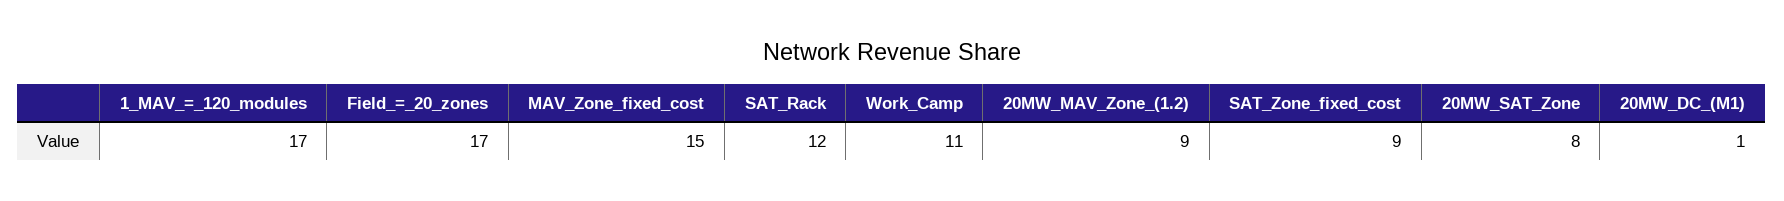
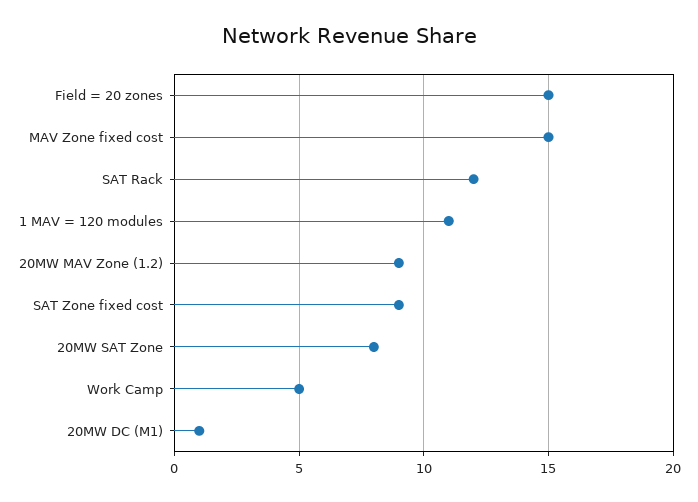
1_MAV_=_120_modules: 17 -> 11
Field_=_20_zones: 17 -> 15
Work_Camp: 11 -> 5

